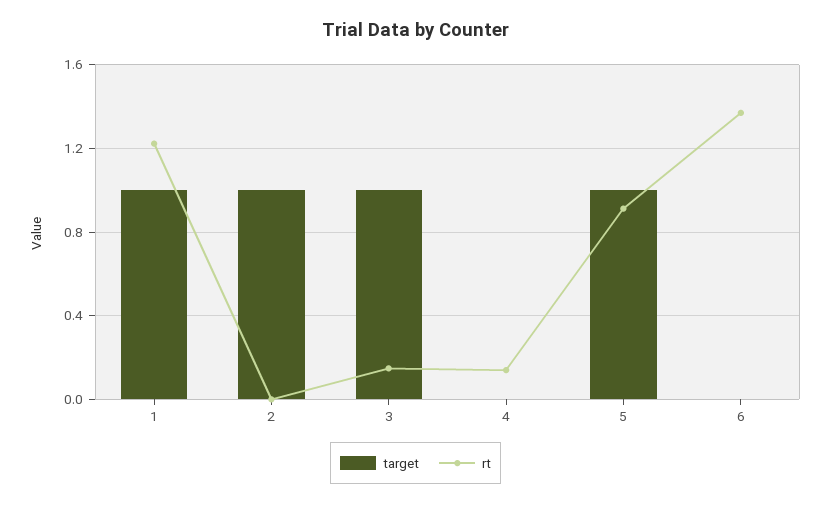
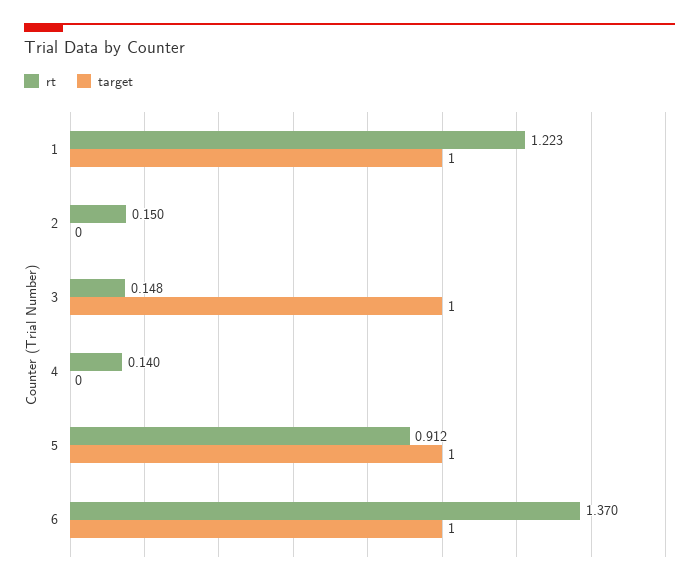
target, 2: 1 -> 0
rt, 2: 0 -> 0.15
target, 6: 0 -> 1

